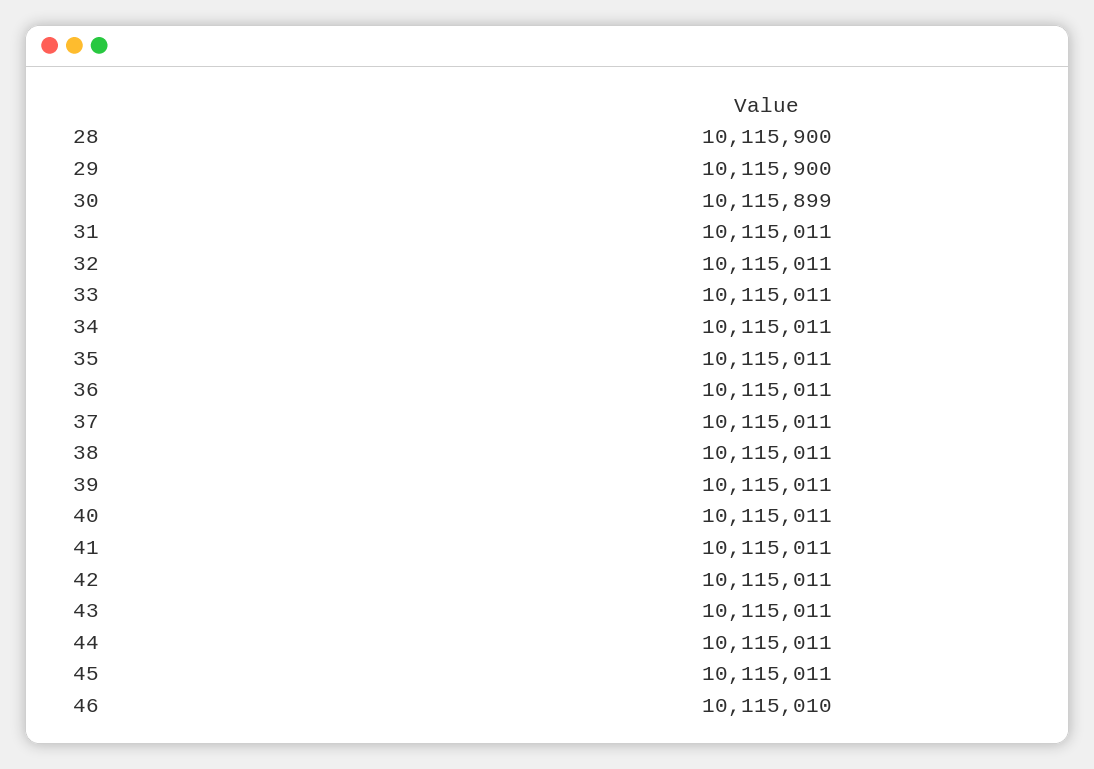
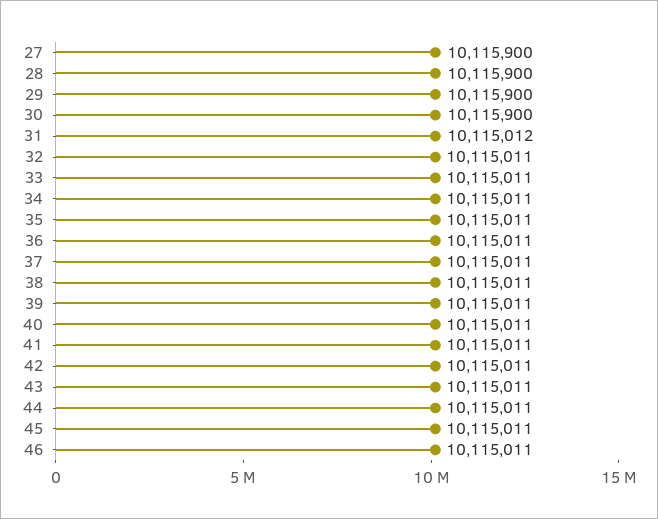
30: 10115899 -> 10115900
31: 10115011 -> 10115012
46: 10115010 -> 10115011
27: none -> 10115900

